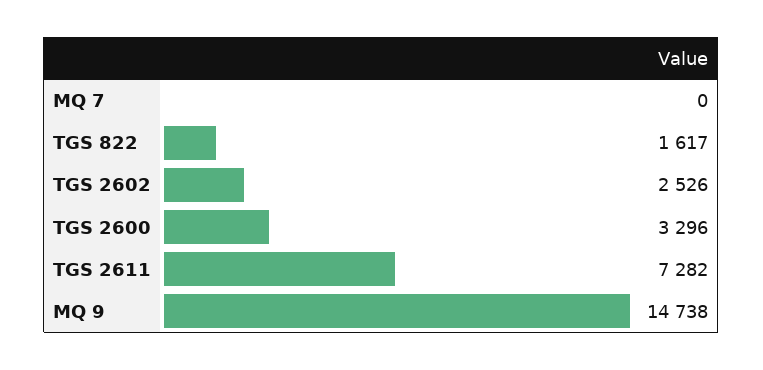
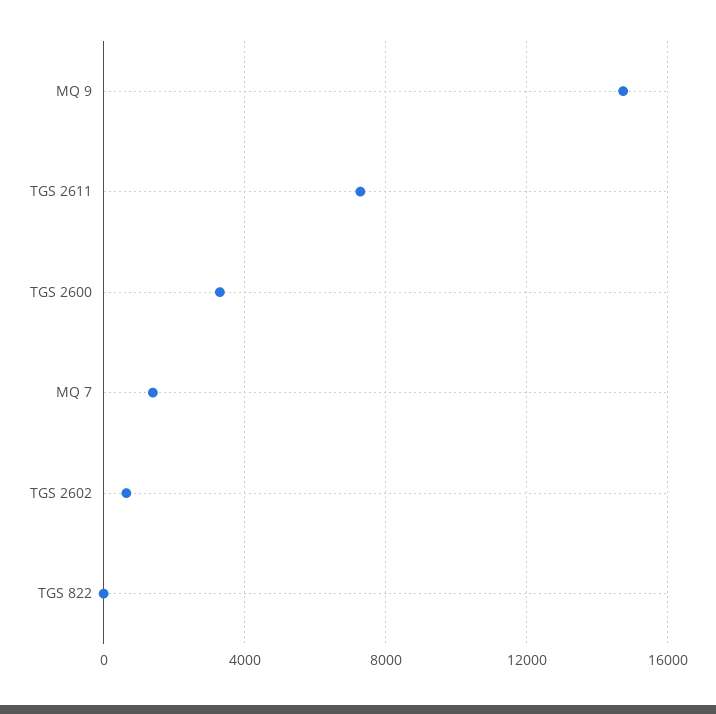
MQ 7: 0 -> 1500
TGS 822: 1617 -> 0
TGS 2602: 2526 -> 500

